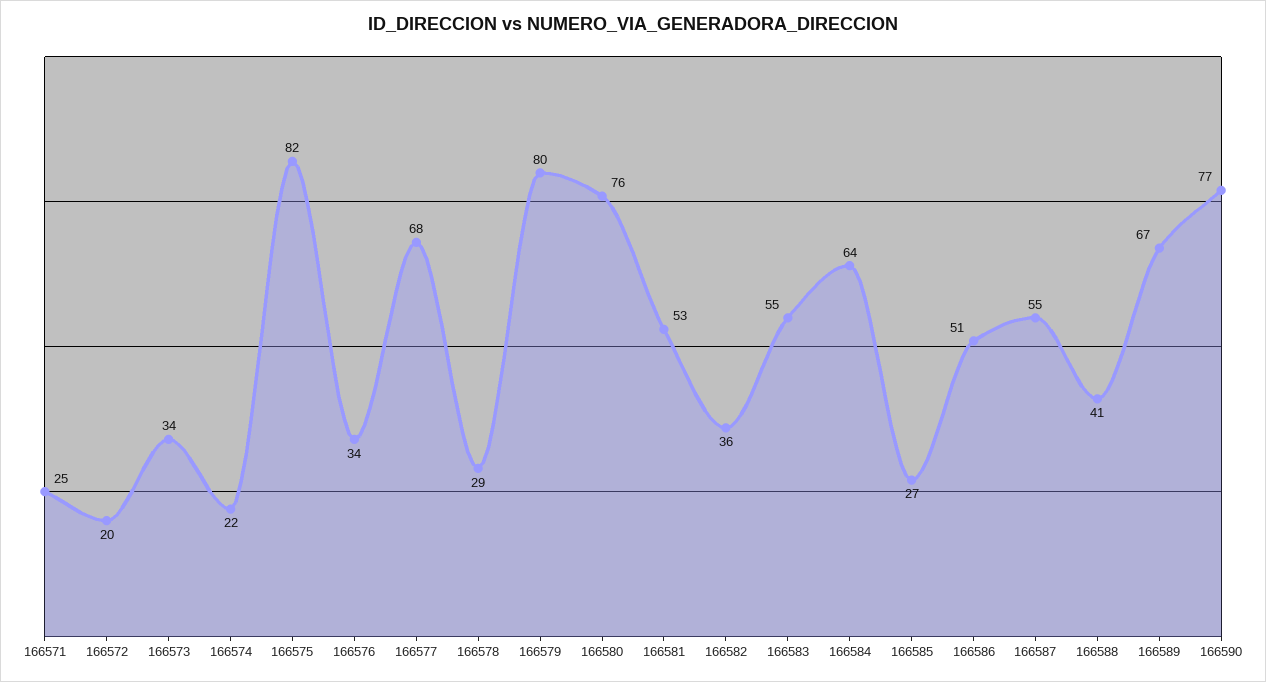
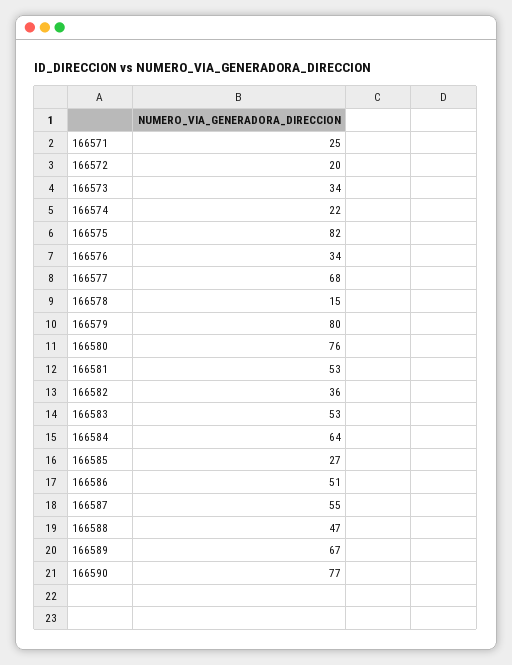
166578: 29 -> 15
166583: 55 -> 53
166588: 41 -> 47

